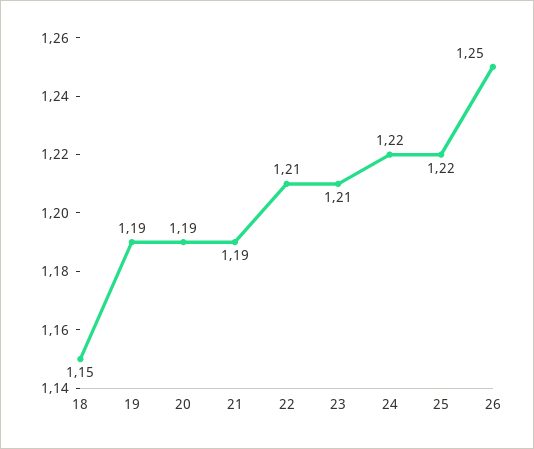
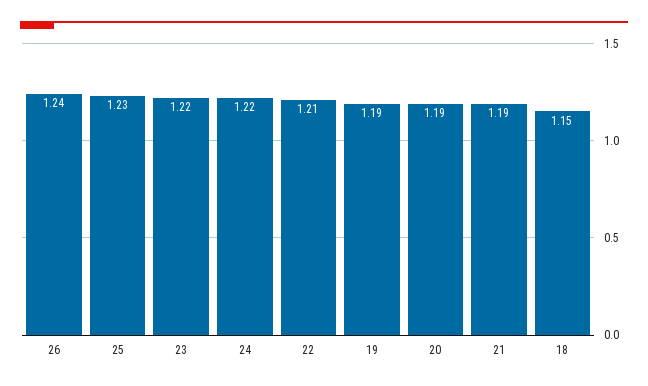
23: 1.21 -> 1.22
25: 1.22 -> 1.23
26: 1.25 -> 1.24

